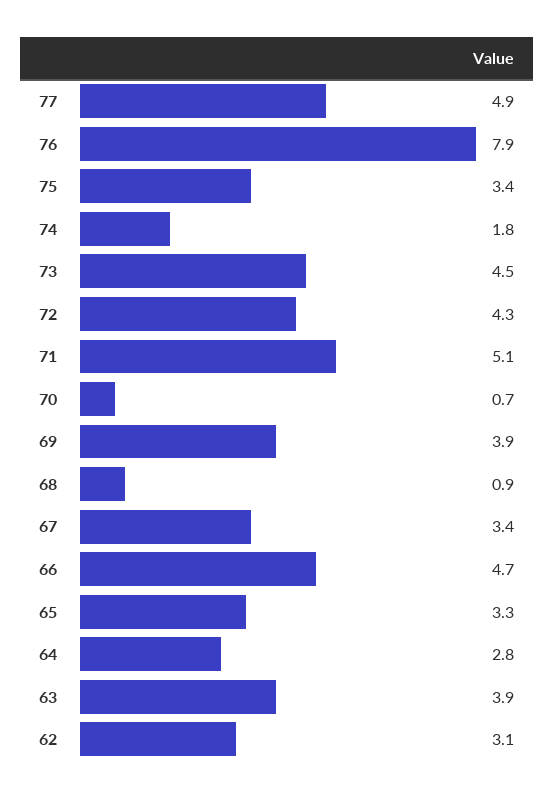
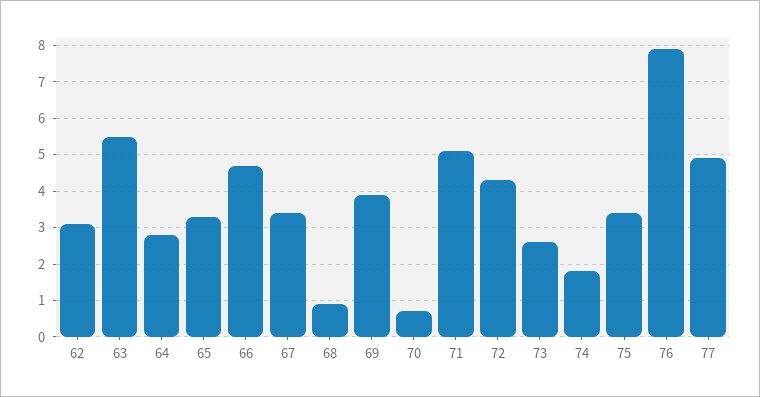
73: 4.5 -> 2.5
63: 3.9 -> 5.5

